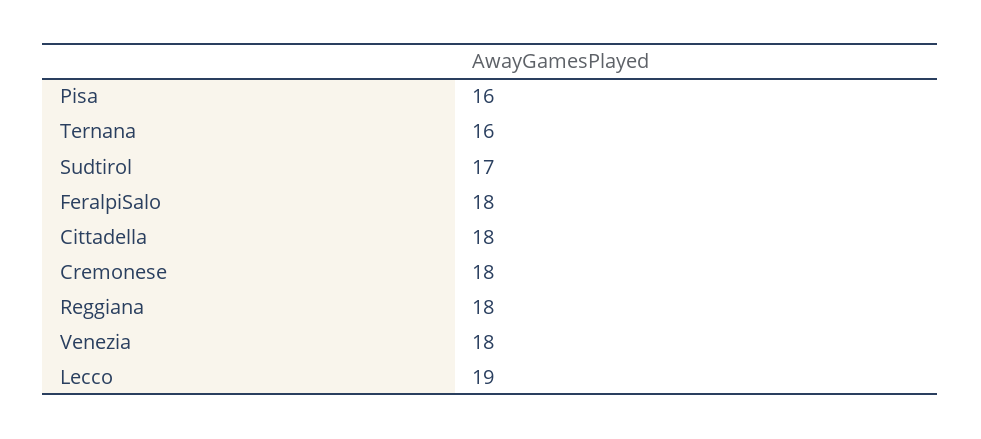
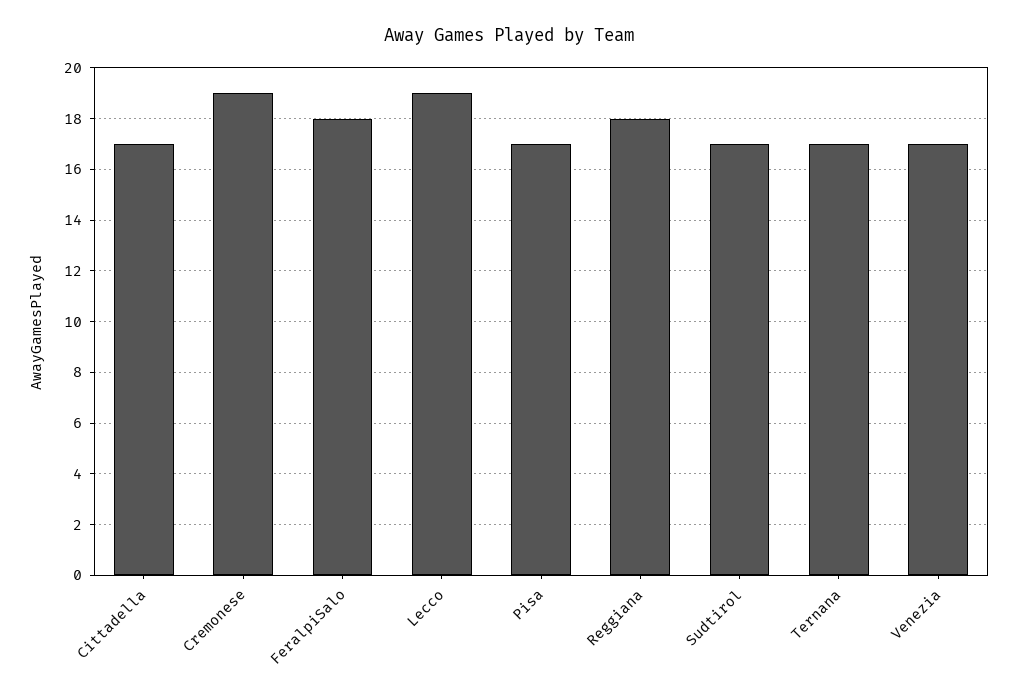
Pisa: 16 -> 17
Ternana: 16 -> 17
Cittadella: 18 -> 17
Cremonese: 18 -> 19
Venezia: 18 -> 17

